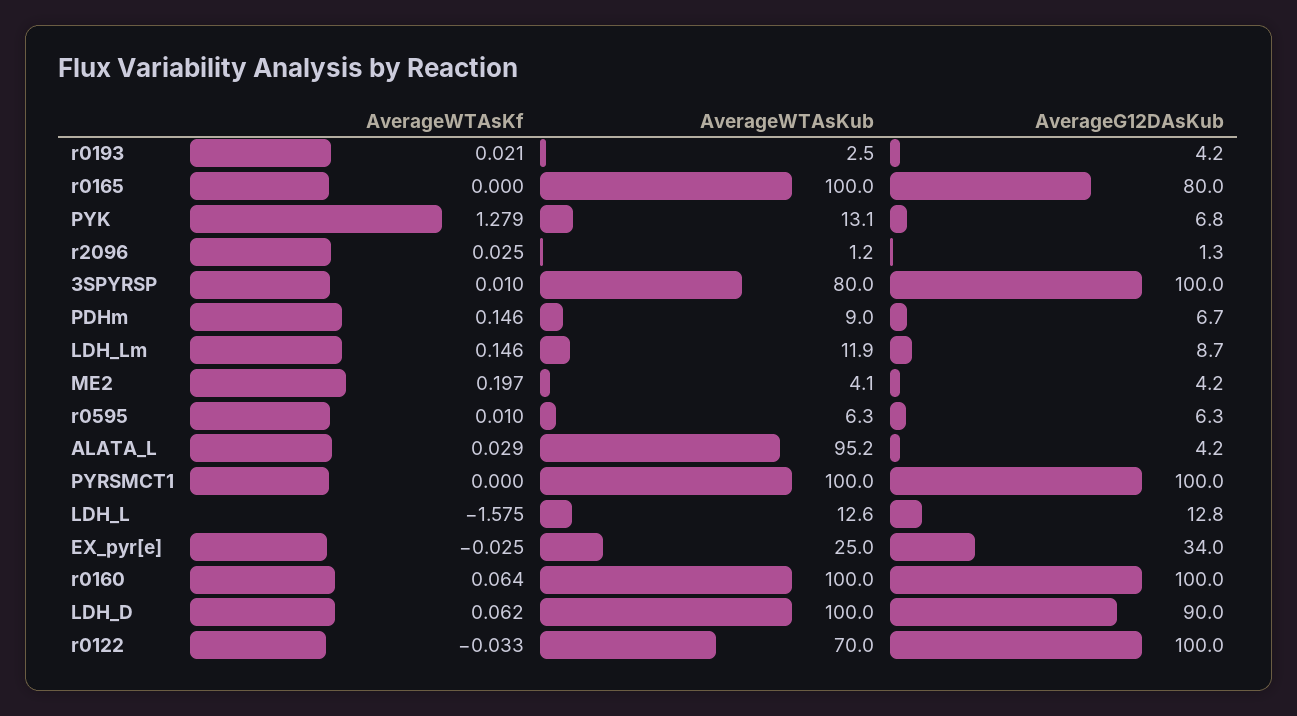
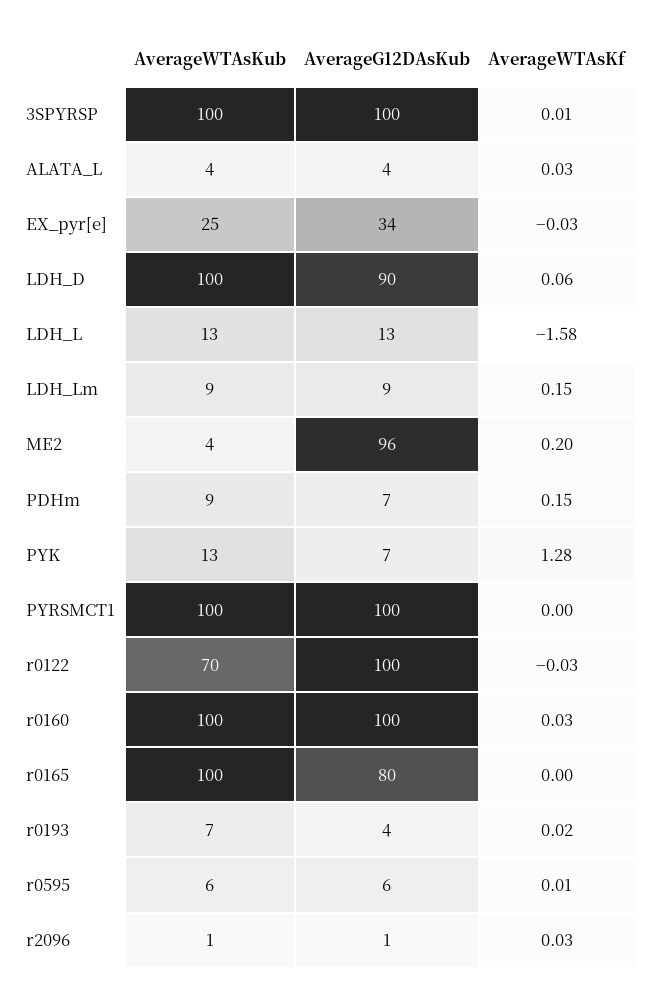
AverageWTAsKub, r0193: 2.5 -> 7
AverageWTAsKub, 3SPYRSP: 80 -> 100
AverageWTAsKub, LDH_Lm: 11.9 -> 9
AverageG12DAsKub, ME2: 4.2 -> 96
AverageWTAsKub, ALATA_L: 95.2 -> 4
AverageWTAsKf, r0160: 0.064 -> 0.03

